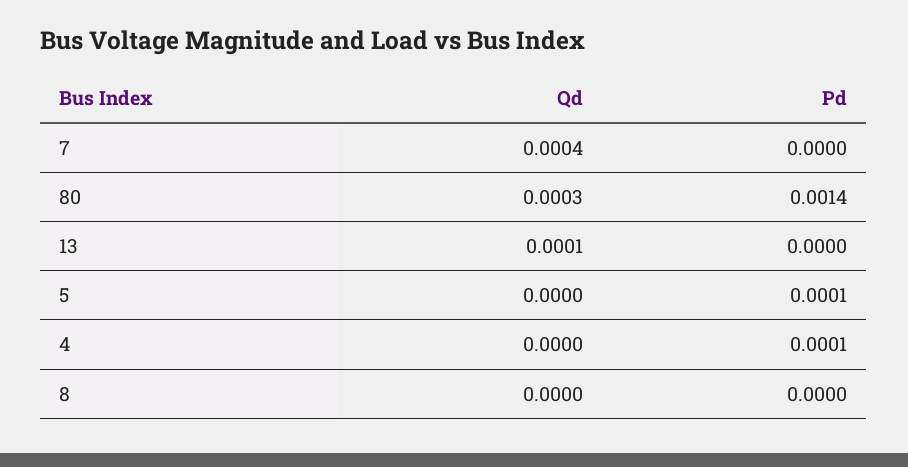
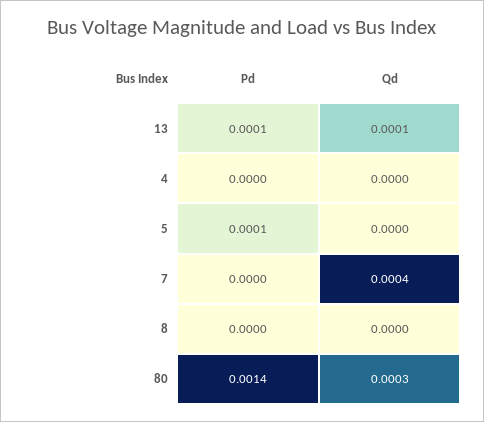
Pd, 13: 0 -> 0.0001
Pd, 4: 0.0001 -> 0

